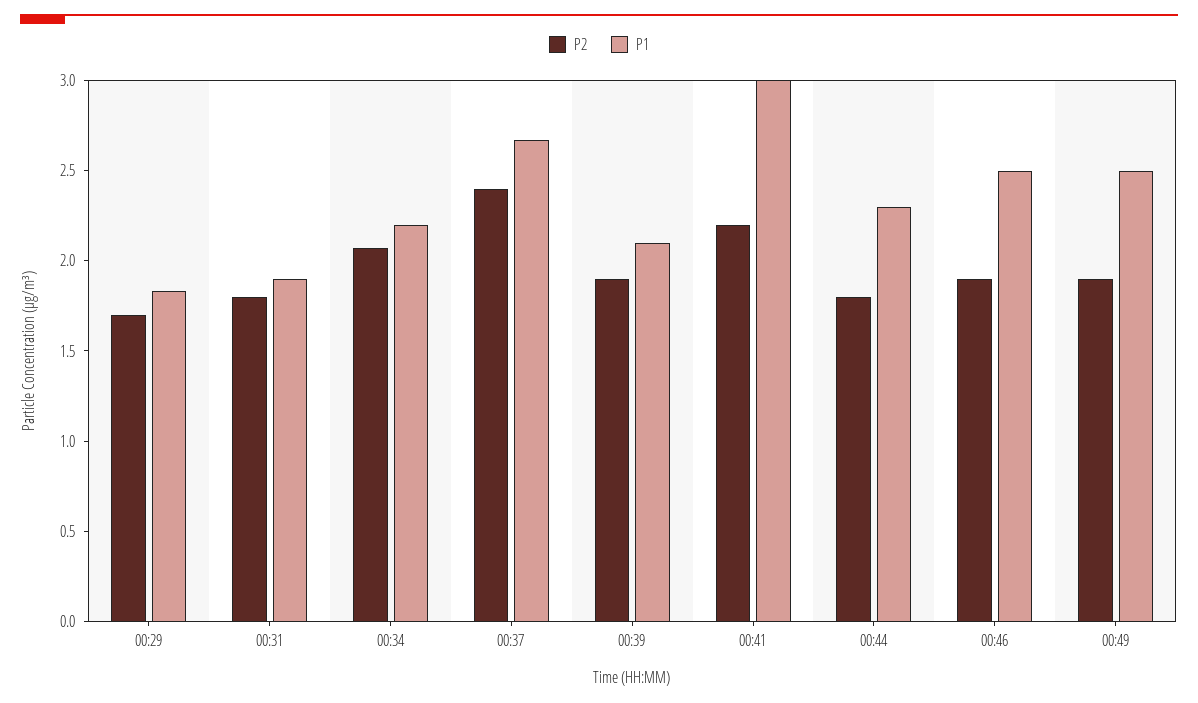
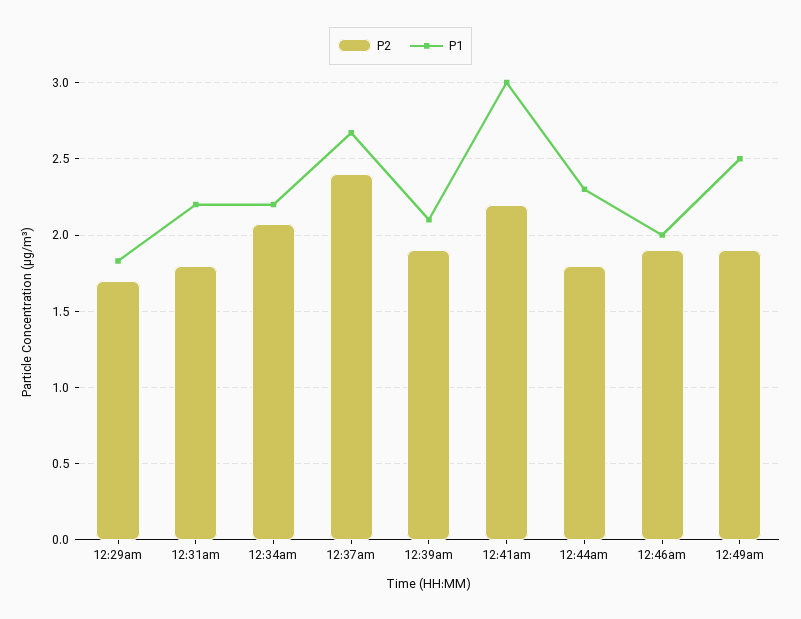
P1, 00:31: 1.9 -> 2.2
P1, 00:46: 2.5 -> 2

